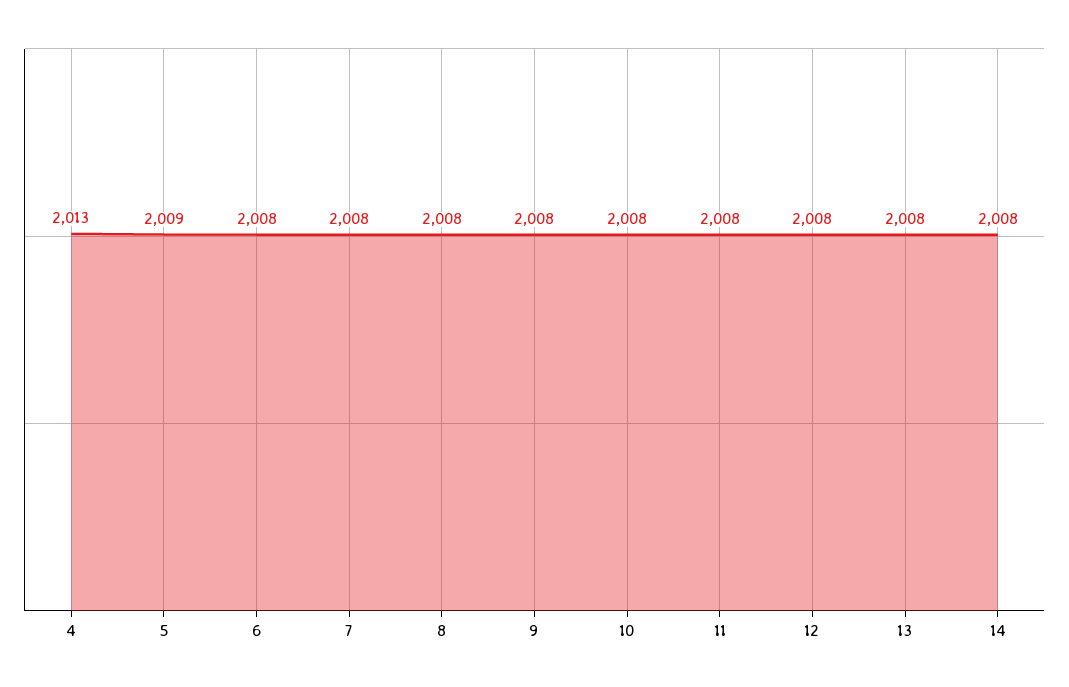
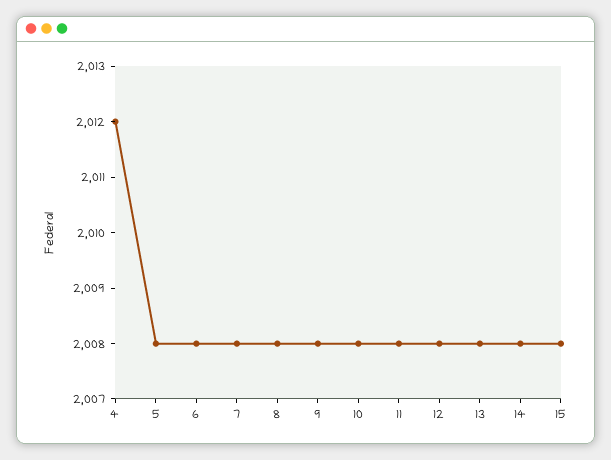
4: 2013 -> 2012
5: 2009 -> 2008
15: none -> 2008

